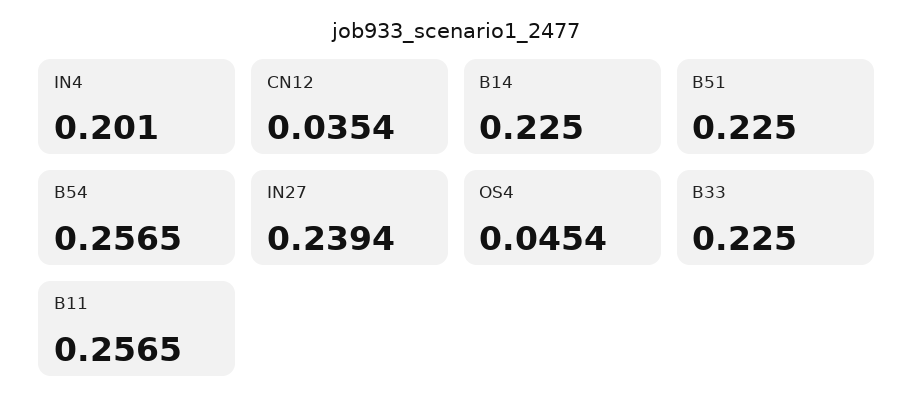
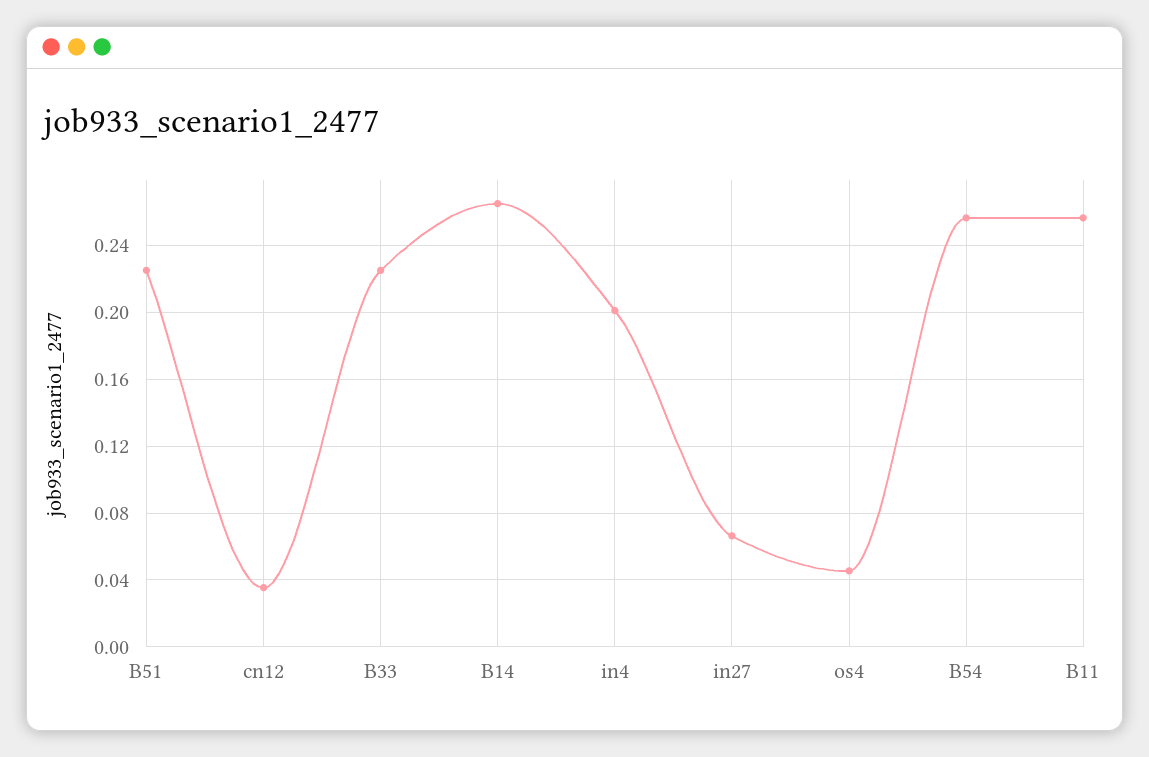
B14: 0.225 -> 0.265
IN27: 0.2394 -> 0.065

